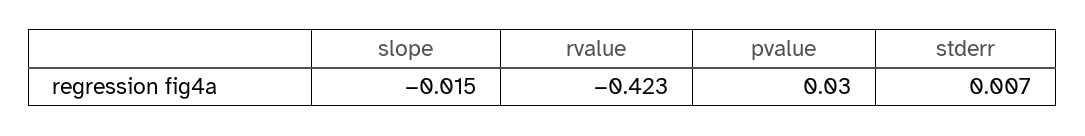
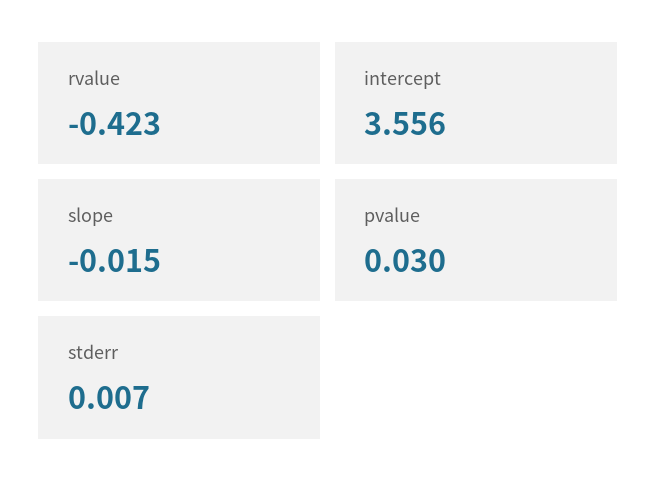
intercept: none -> 3.556

